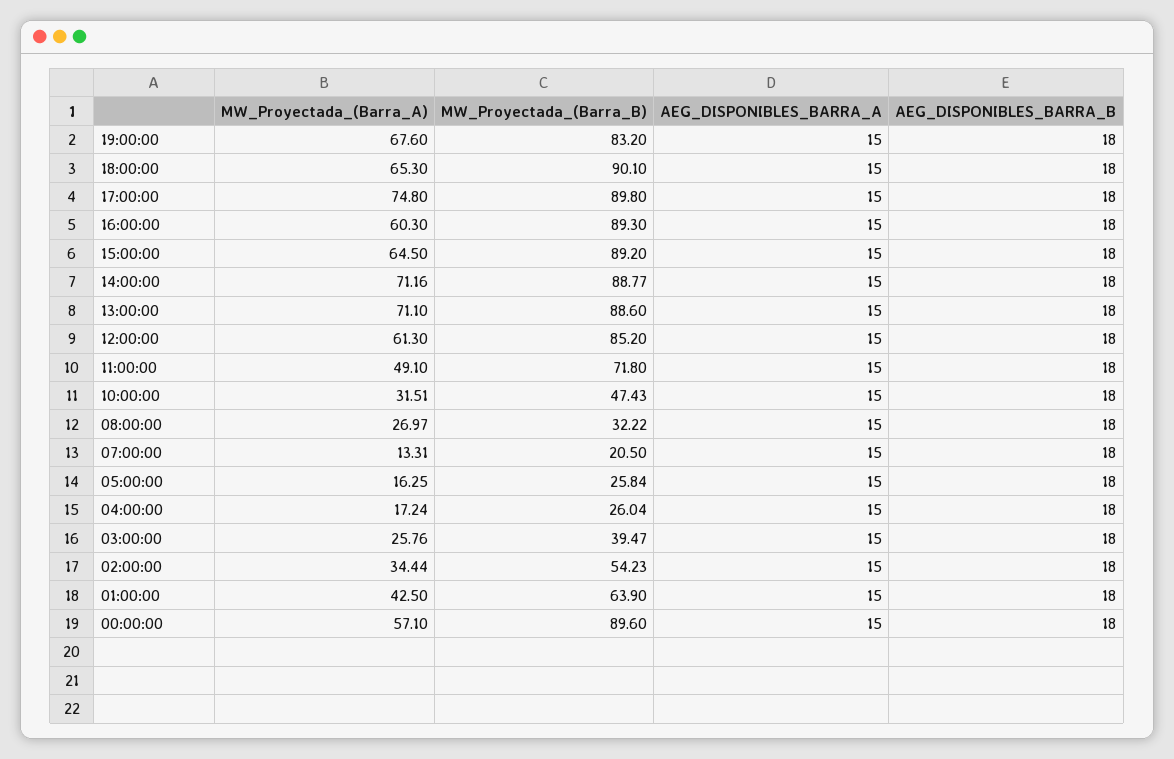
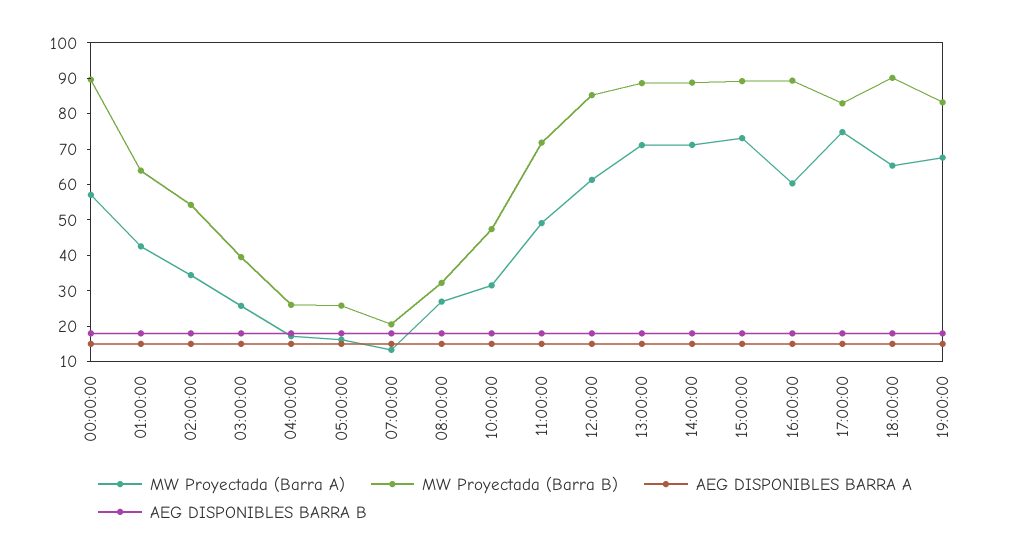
MW_Proyectada_(Barra_B), 17:00:00: 89.8 -> 82.5
MW_Proyectada_(Barra_A), 15:00:00: 64.5 -> 72.5

